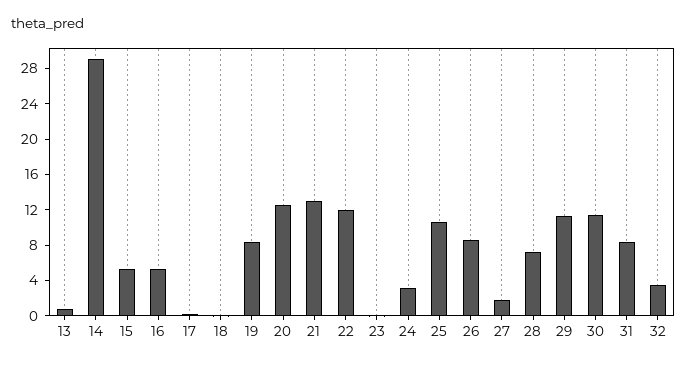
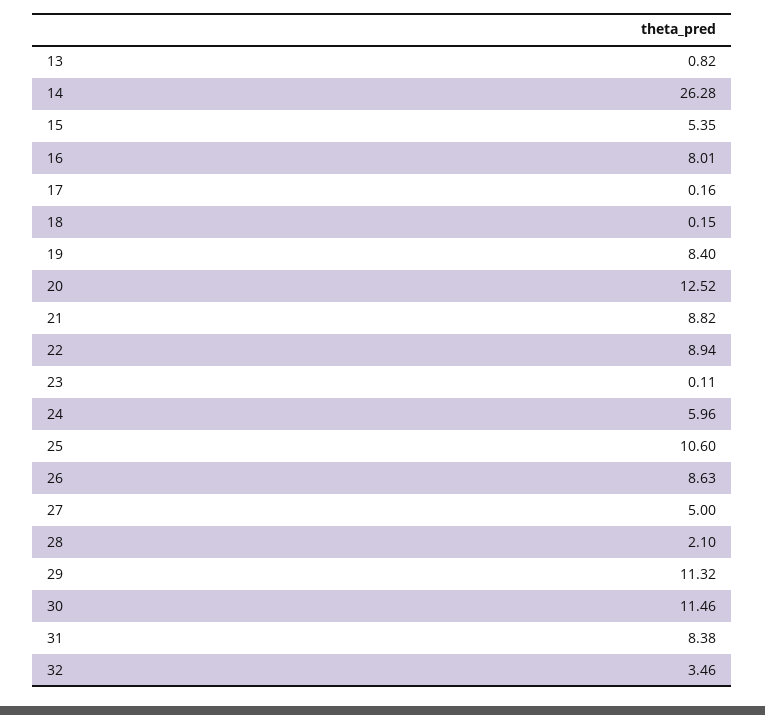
14: 29 -> 26.28
16: 5 -> 8.01
21: 13 -> 8.82
22: 12 -> 8.94
24: 3 -> 5.96
27: 2 -> 5
28: 7 -> 2.1

